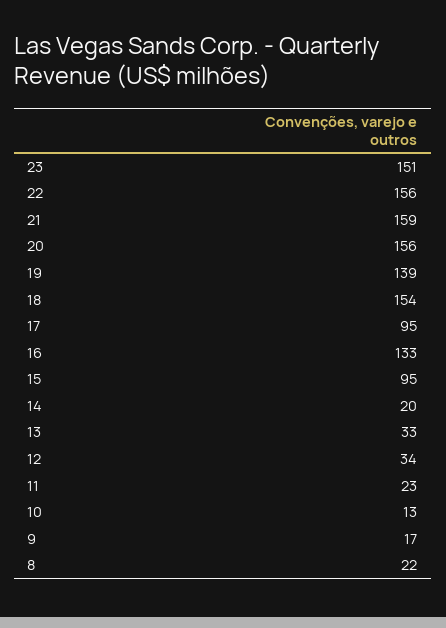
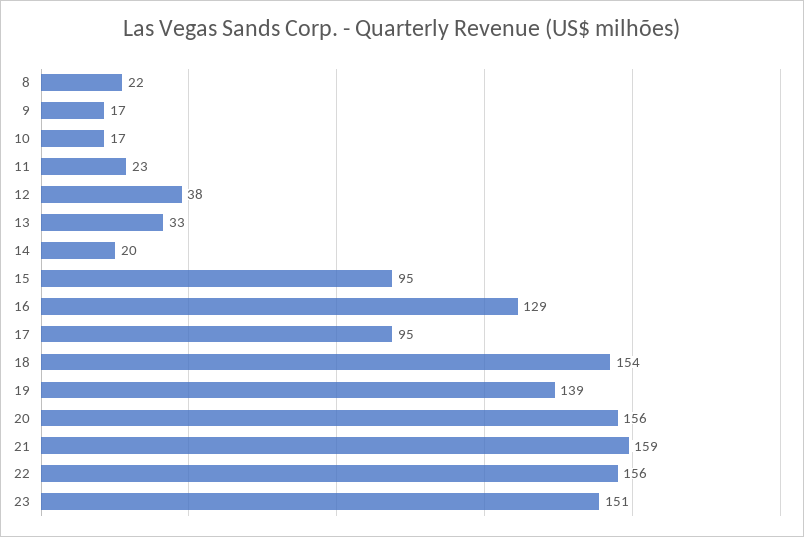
16: 133 -> 129
12: 34 -> 38
10: 13 -> 17

